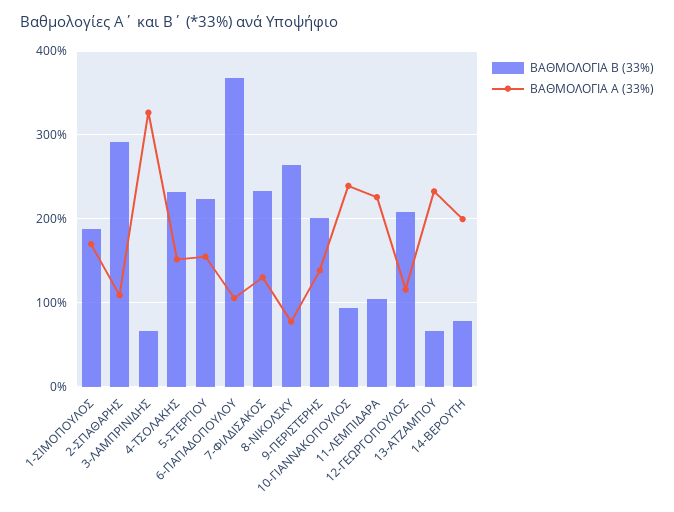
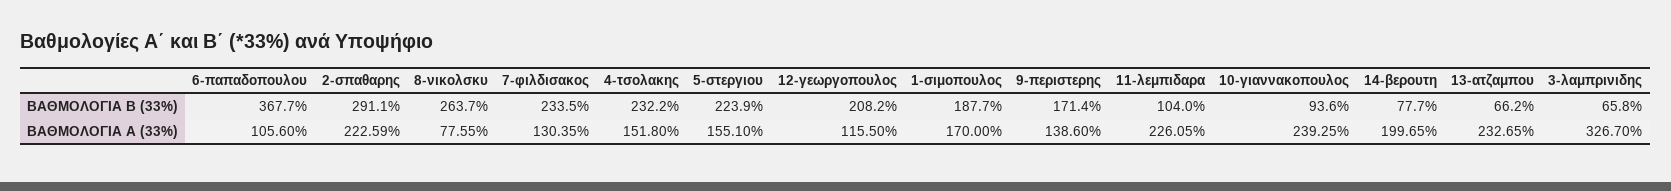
ΒΑΘΜΟΛΟΓΙΑ Α (33%), 2-ΣΠΑΘΑΡΗΣ: 110 -> 222.59
ΒΑΘΜΟΛΟΓΙΑ Β (33%), 9-ΠΕΡΙΣΤΕΡΗΣ: 200 -> 171.4

